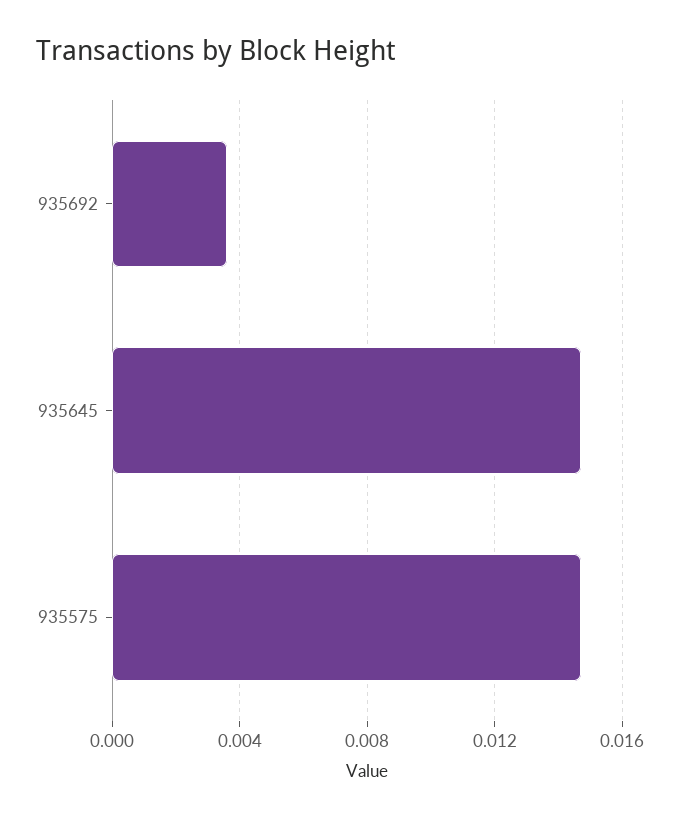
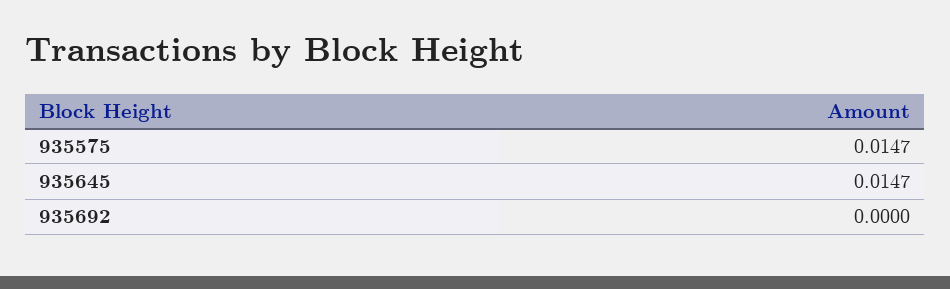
935692: 0.0035 -> 0

